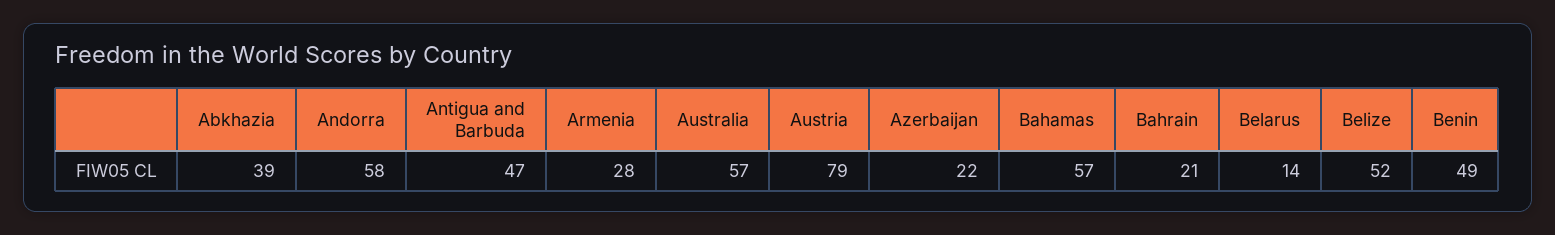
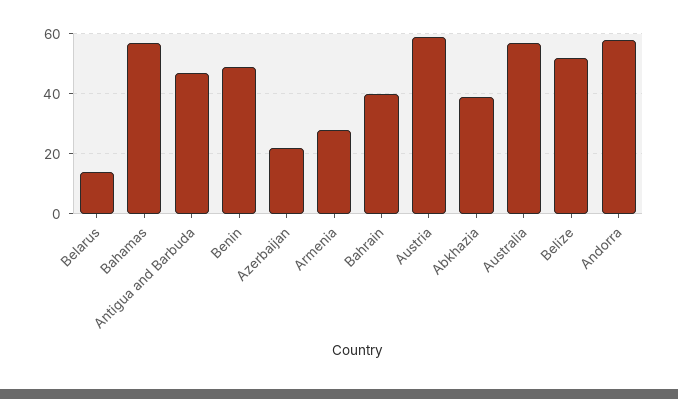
Austria: 79 -> 60
Bahrain: 21 -> 40

